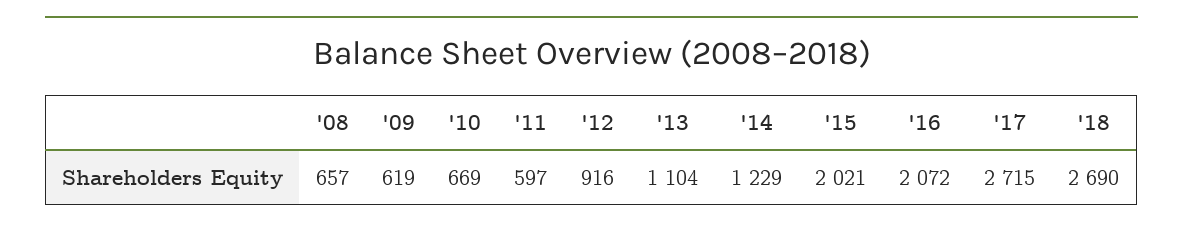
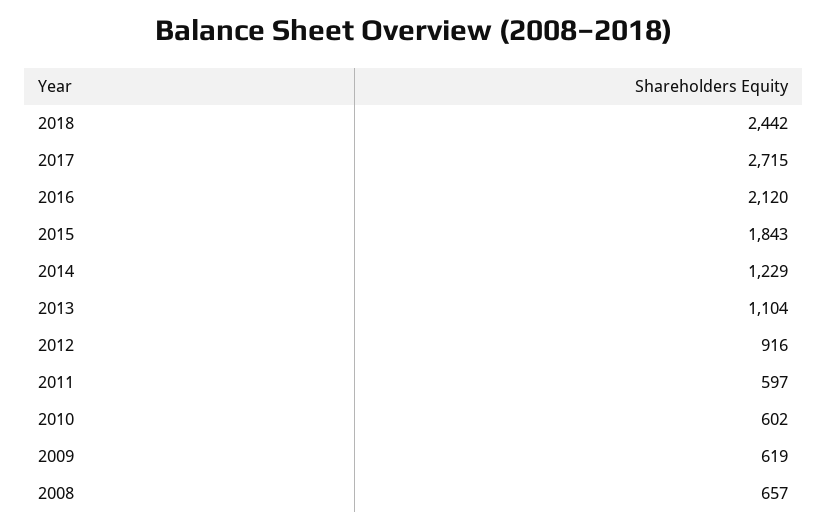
'10: 669 -> 602
'15: 2021 -> 1843
'16: 2072 -> 2120
'18: 2690 -> 2442

